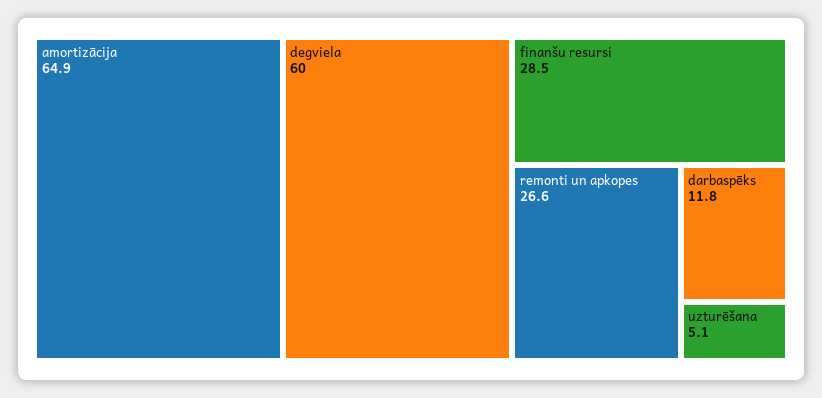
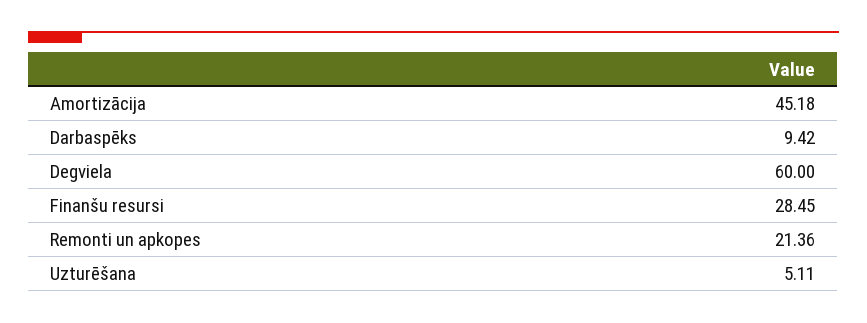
amortizācija: 64.9 -> 45.18
remonti un apkopes: 26.6 -> 21.36
darbaspēks: 11.8 -> 9.42

